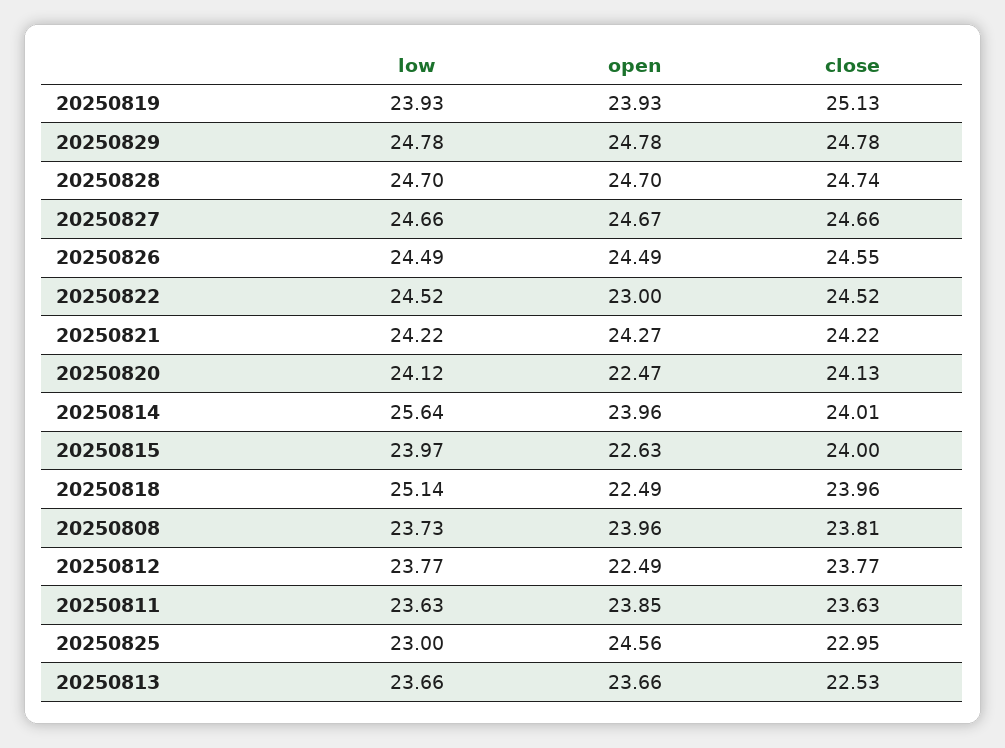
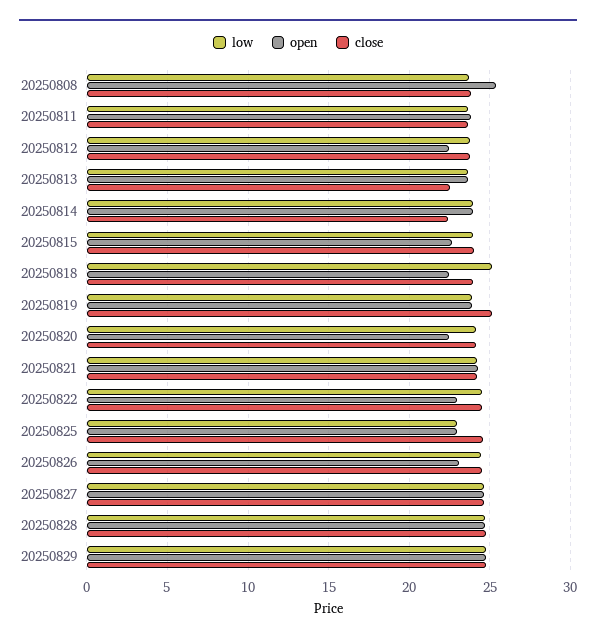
open, 20250826: 24.49 -> 23
low, 20250814: 25.64 -> 24
close, 20250814: 24.01 -> 22.5
open, 20250808: 23.96 -> 25.5
open, 20250825: 24.56 -> 23
close, 20250825: 22.95 -> 24.5

